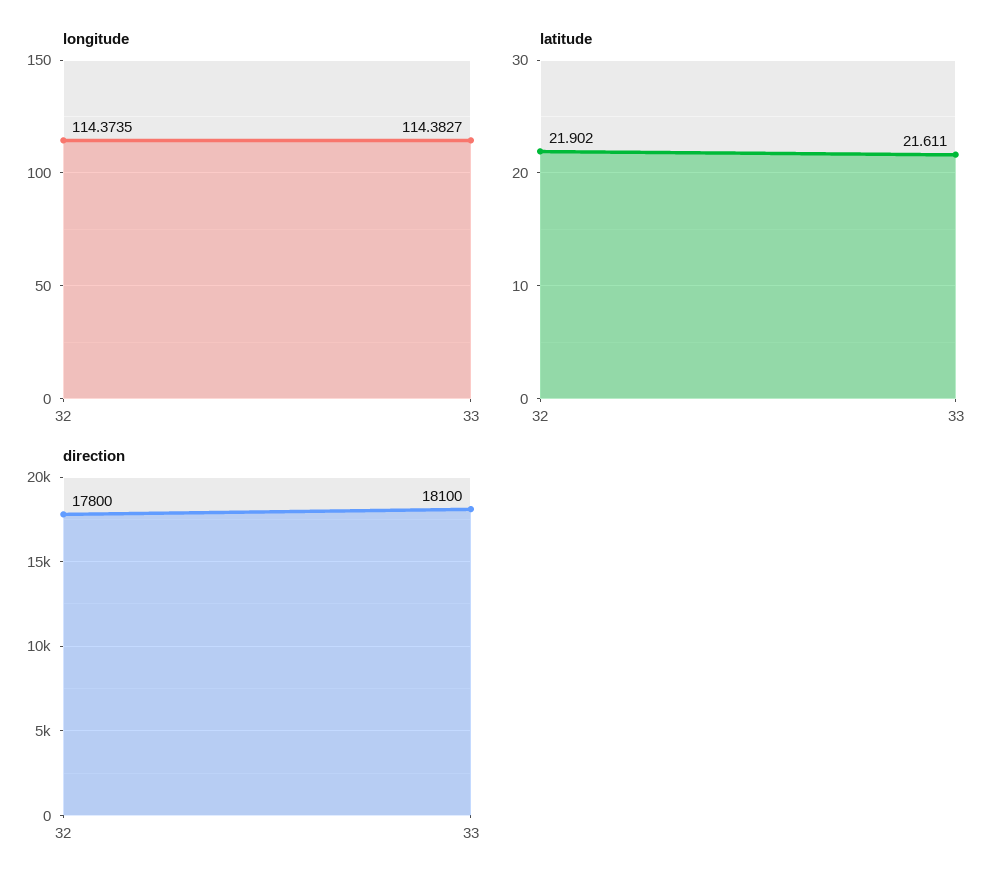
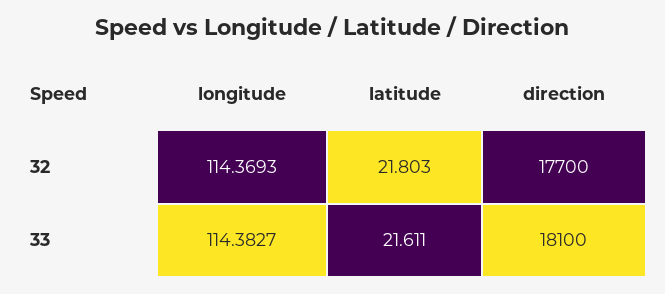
longitude, 32: 114.3735 -> 114.3693
latitude, 32: 21.902 -> 21.803
direction, 32: 17800 -> 17700

